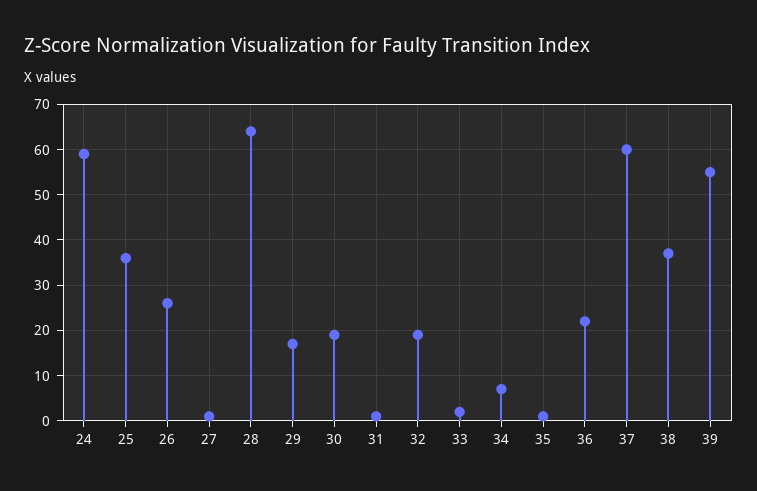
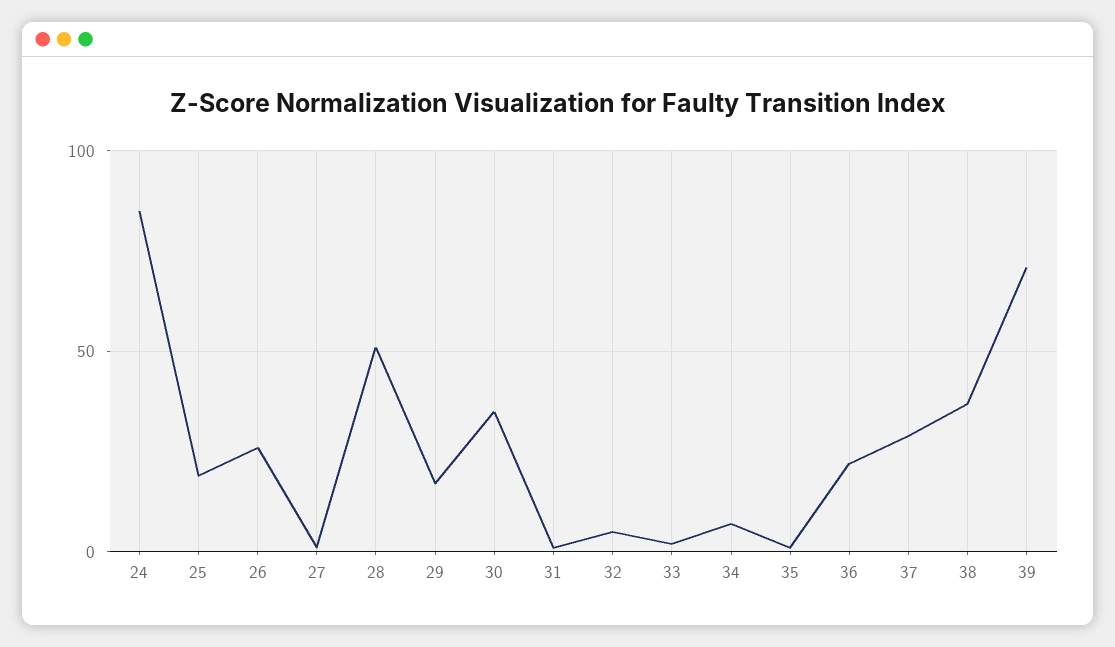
24: 60 -> 85
25: 35 -> 20
28: 65 -> 50
30: 20 -> 35
32: 20 -> 5
37: 60 -> 30
39: 55 -> 70

